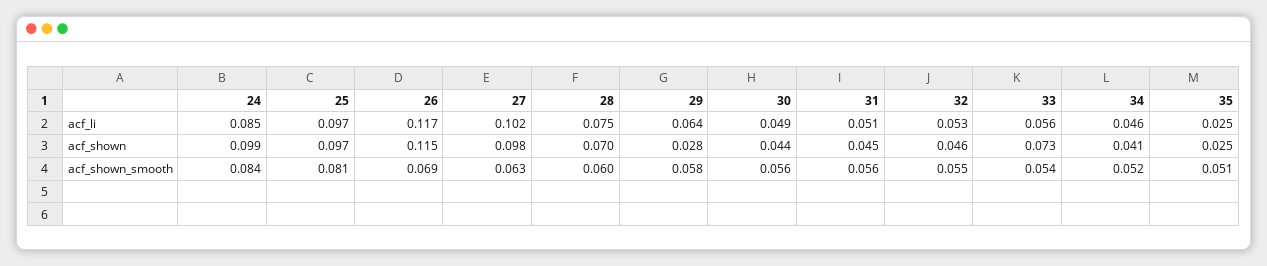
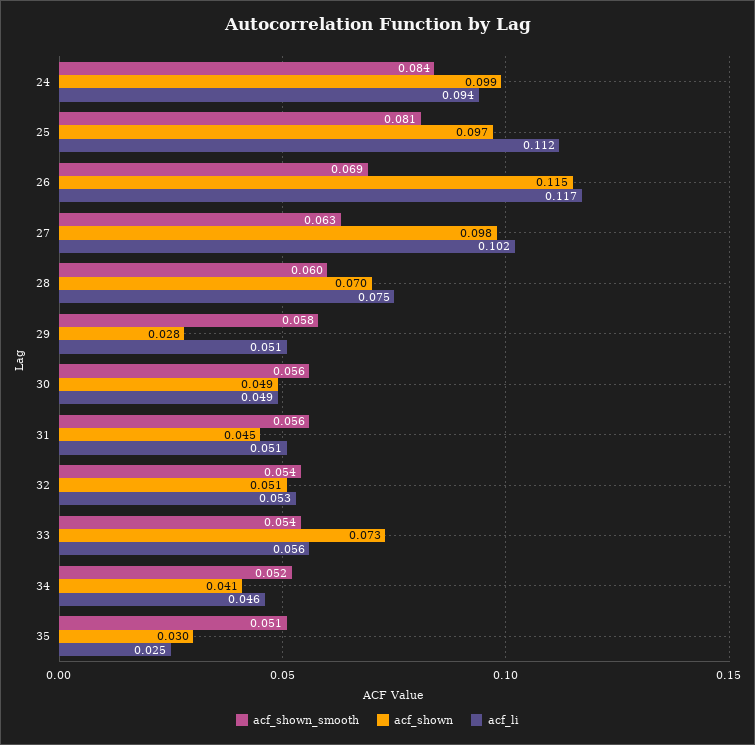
acf_li, 24: 0.085 -> 0.094
acf_li, 25: 0.097 -> 0.112
acf_li, 29: 0.064 -> 0.051
acf_shown, 30: 0.044 -> 0.049
acf_shown, 32: 0.046 -> 0.051
acf_shown, 35: 0.025 -> 0.03
acf_shown_smooth, 32: 0.055 -> 0.054

